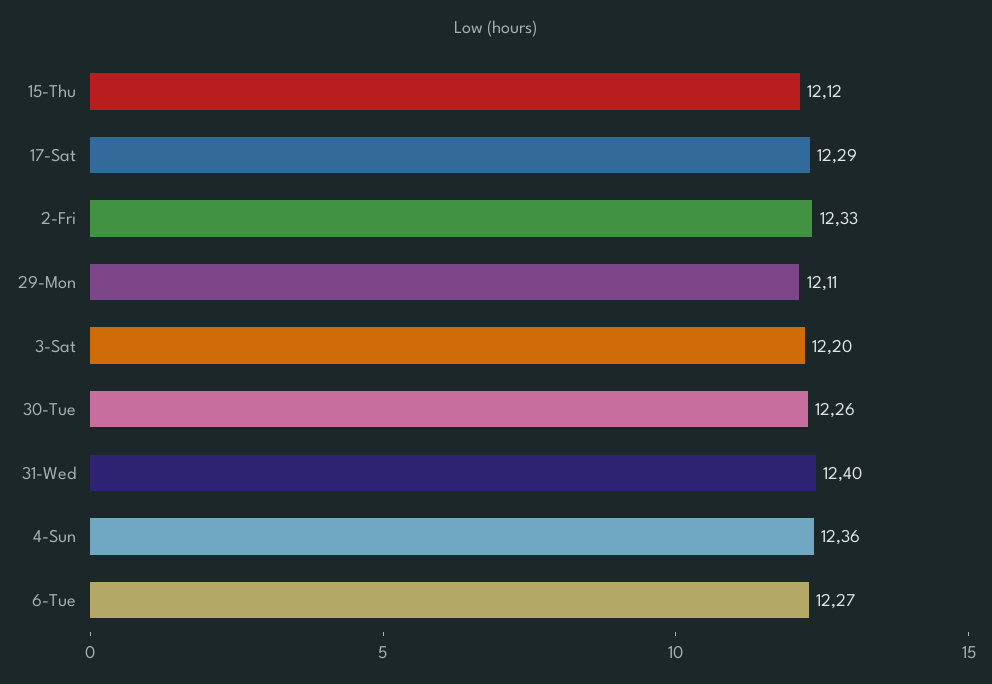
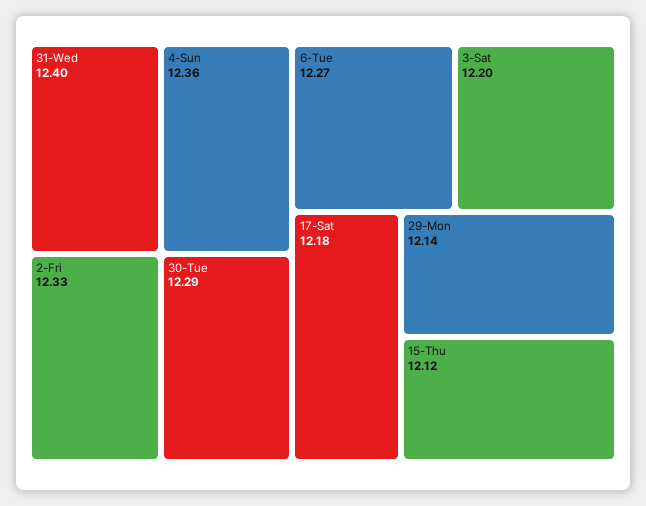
17-Sat: 12.29 -> 12.18
29-Mon: 12.11 -> 12.14
30-Tue: 12.26 -> 12.29

